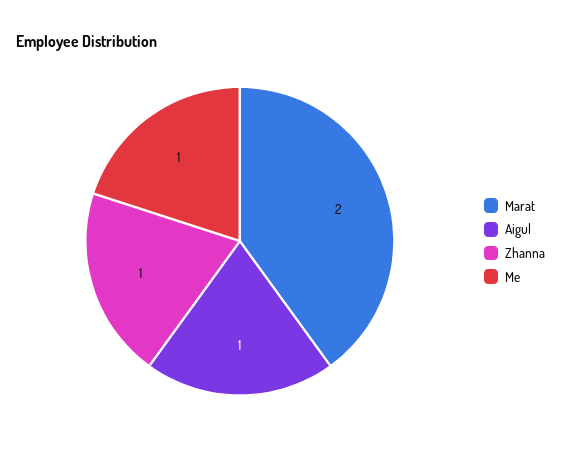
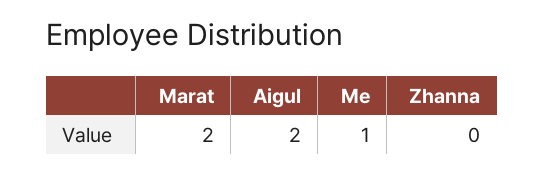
Aigul: 1 -> 2
Zhanna: 1 -> 0

